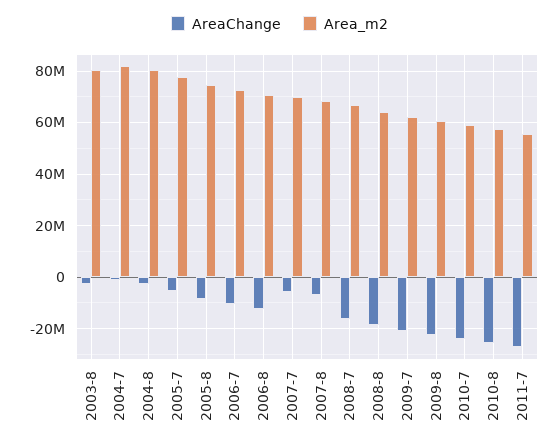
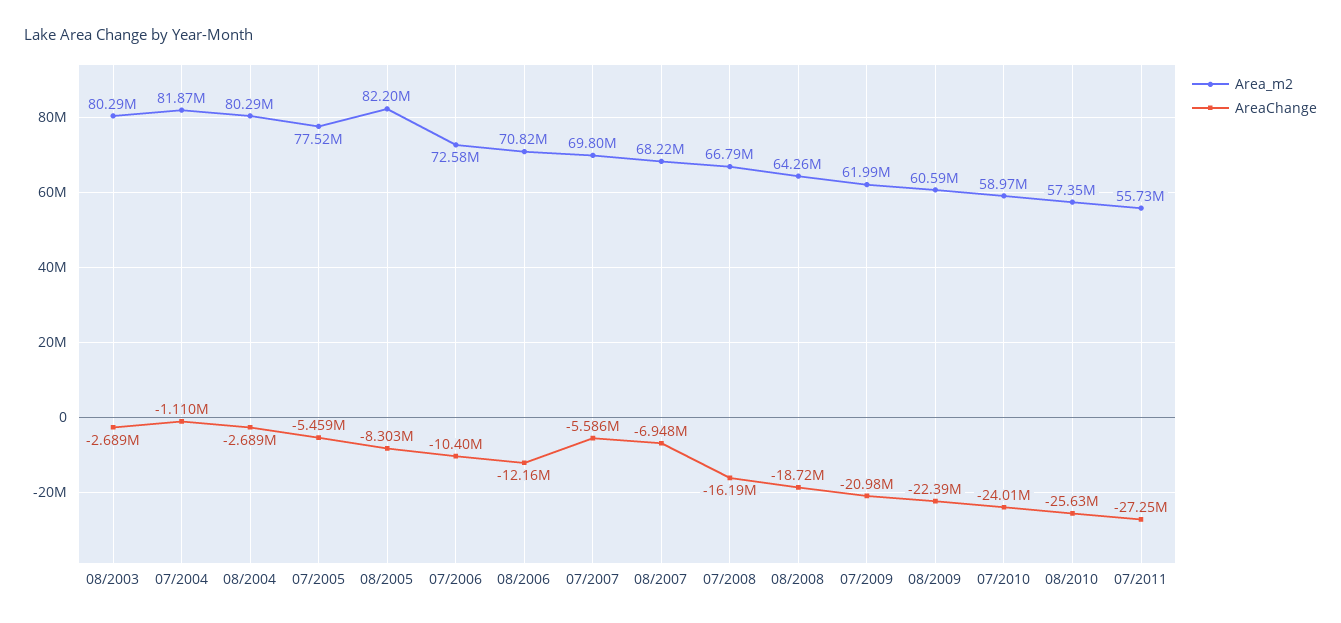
Area_m2, 2005-8: 75000000 -> 82200000

